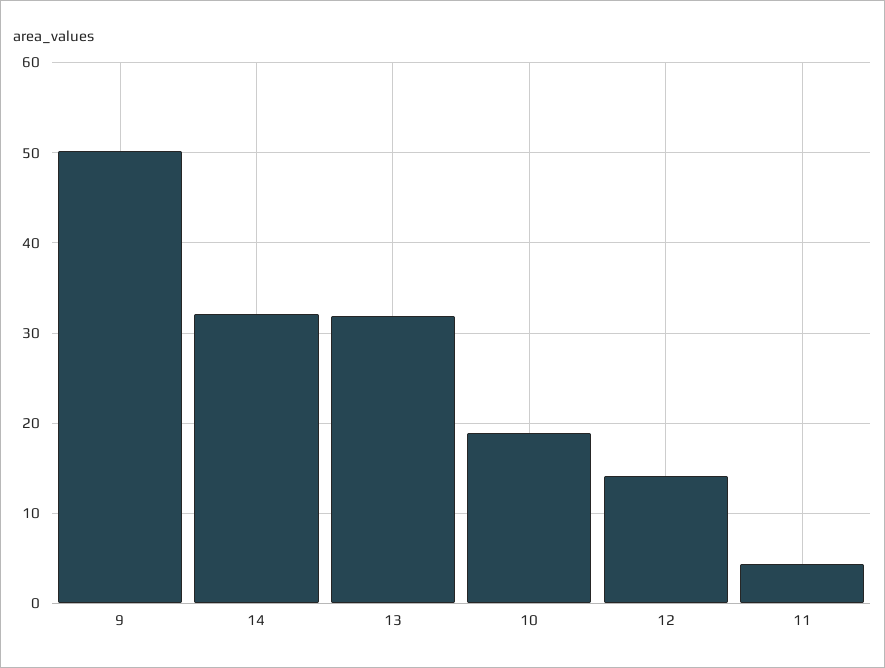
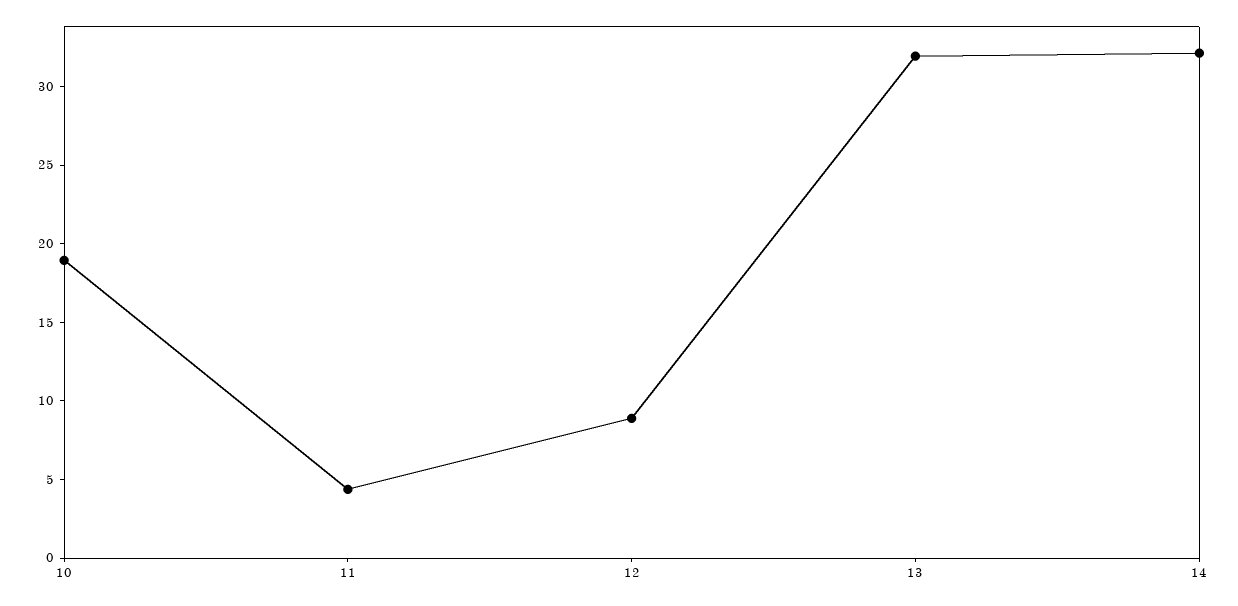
9: 50 -> none
12: 14 -> 9

